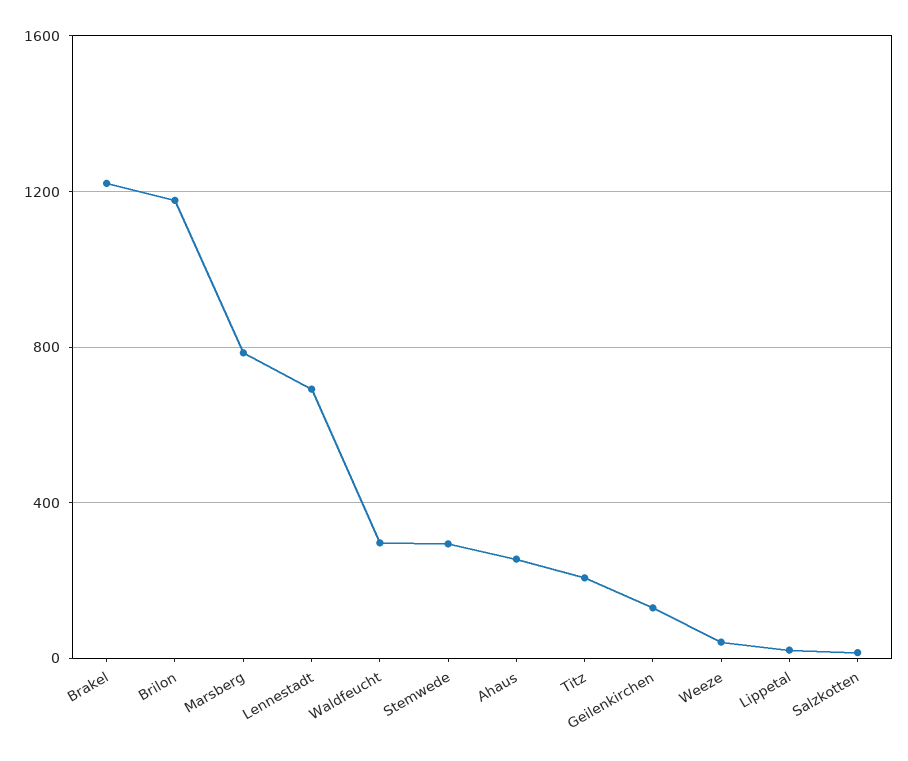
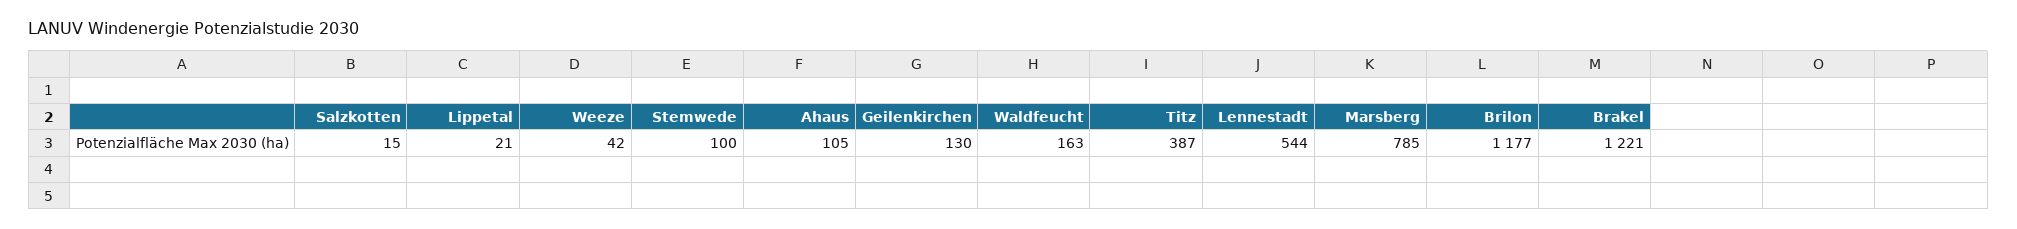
Lennestadt: 700 -> 544
Waldfeucht: 300 -> 163
Stemwede: 300 -> 100
Ahaus: 250 -> 105
Titz: 200 -> 387

